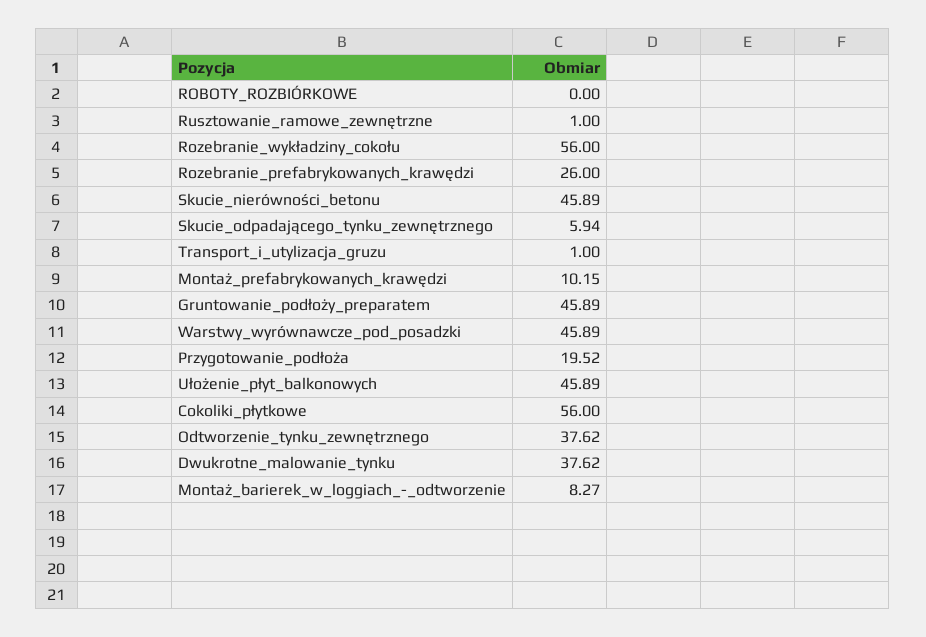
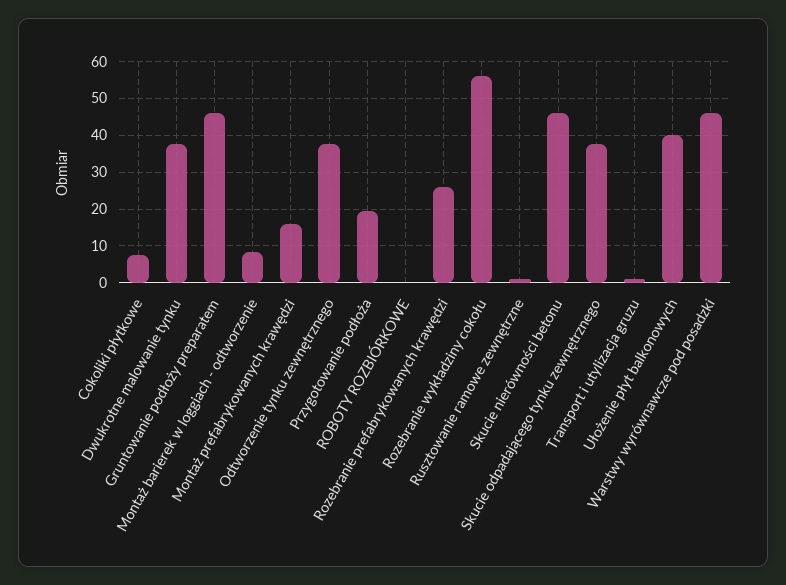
Skucie_odpadającego_tynku_zewnętrznego: 5.94 -> 38
Montaż_prefabrykowanych_krawędzi: 10.15 -> 16
Ułożenie_płyt_balkonowych: 45.89 -> 40
Cokoliki_płytkowe: 56 -> 8

